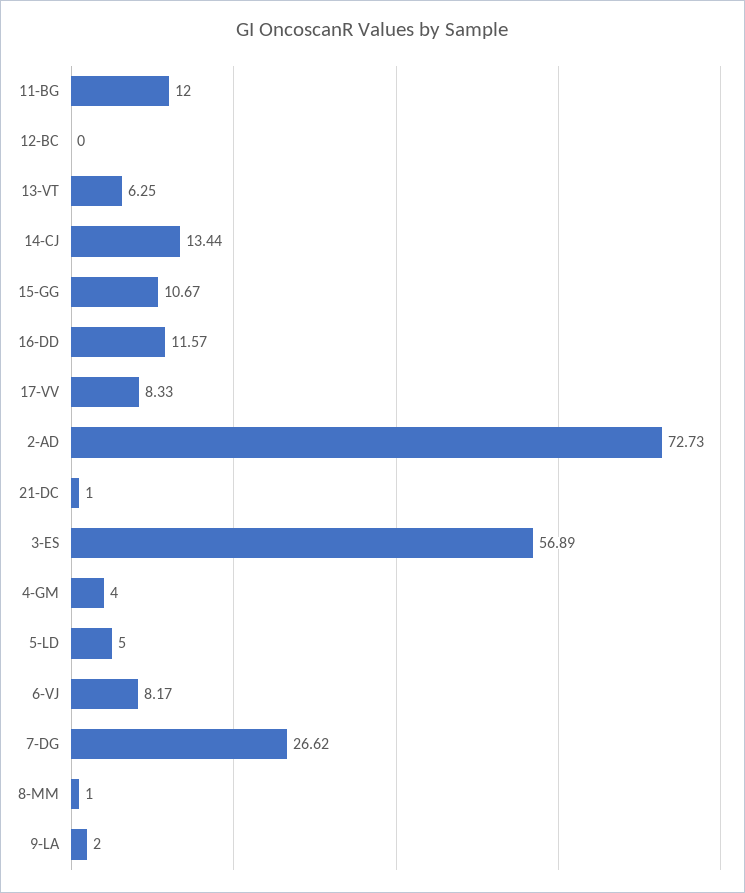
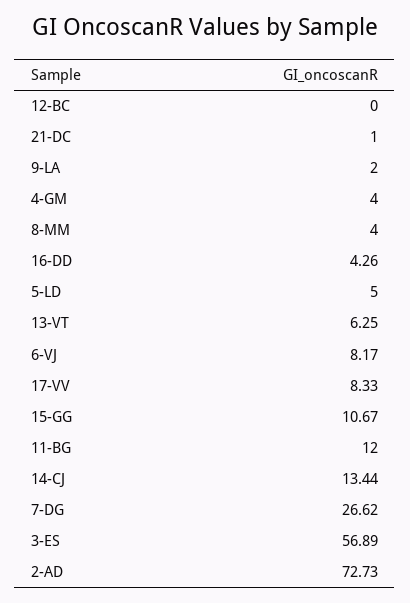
16-DD: 11.57 -> 4.26
8-MM: 1 -> 4

